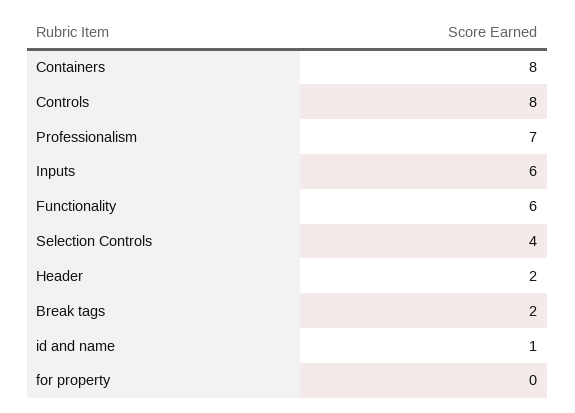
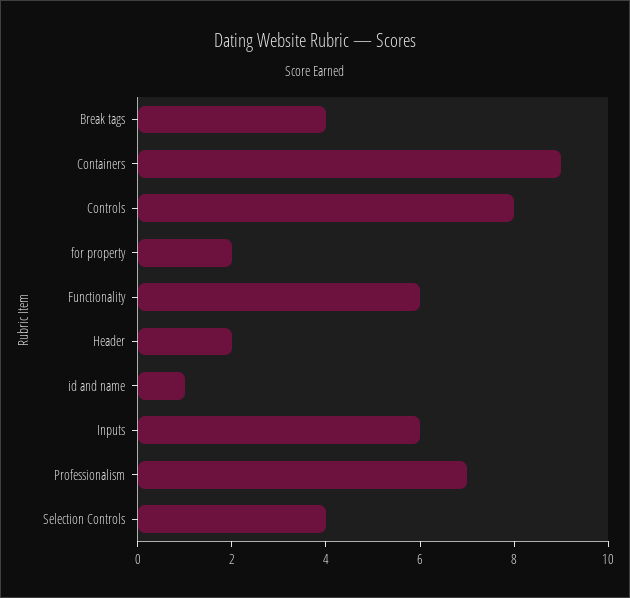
Containers: 8 -> 9
Break tags: 2 -> 4
for property: 0 -> 2

